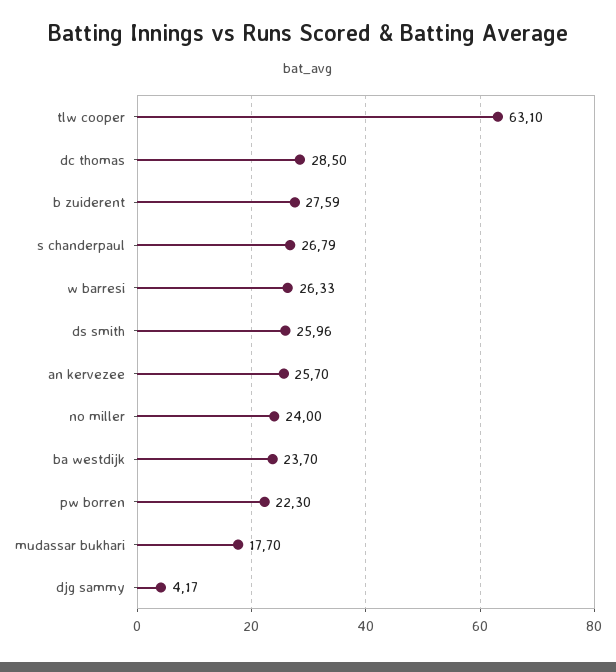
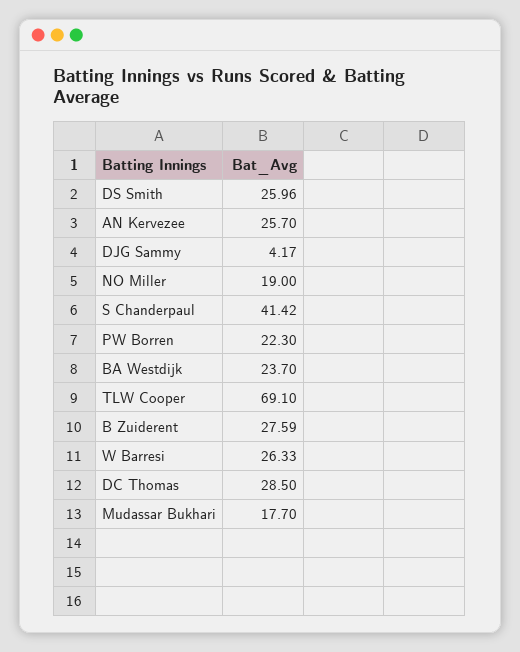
tlw cooper: 63.1 -> 69.1
s chanderpaul: 26.79 -> 41.42
no miller: 24 -> 19

